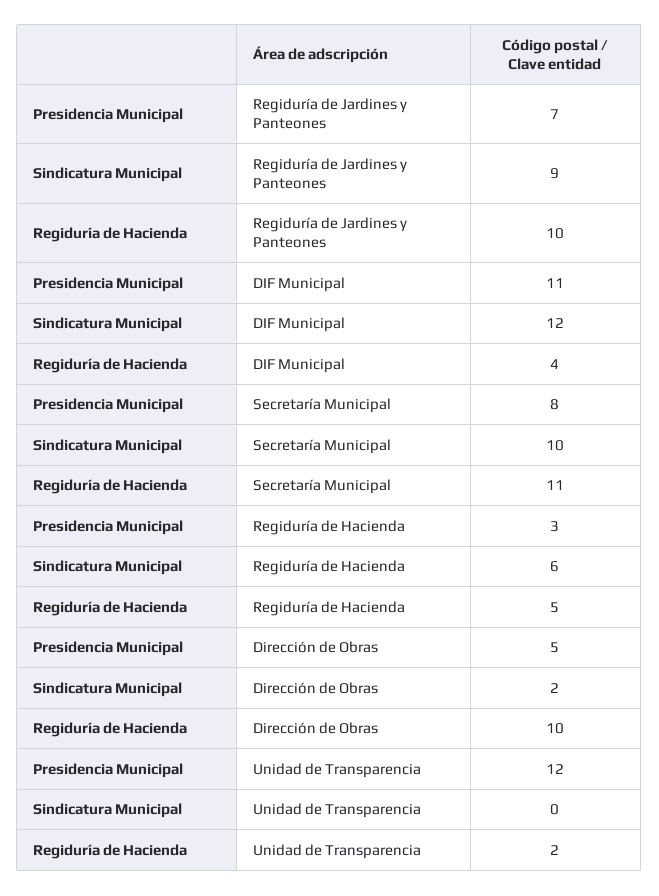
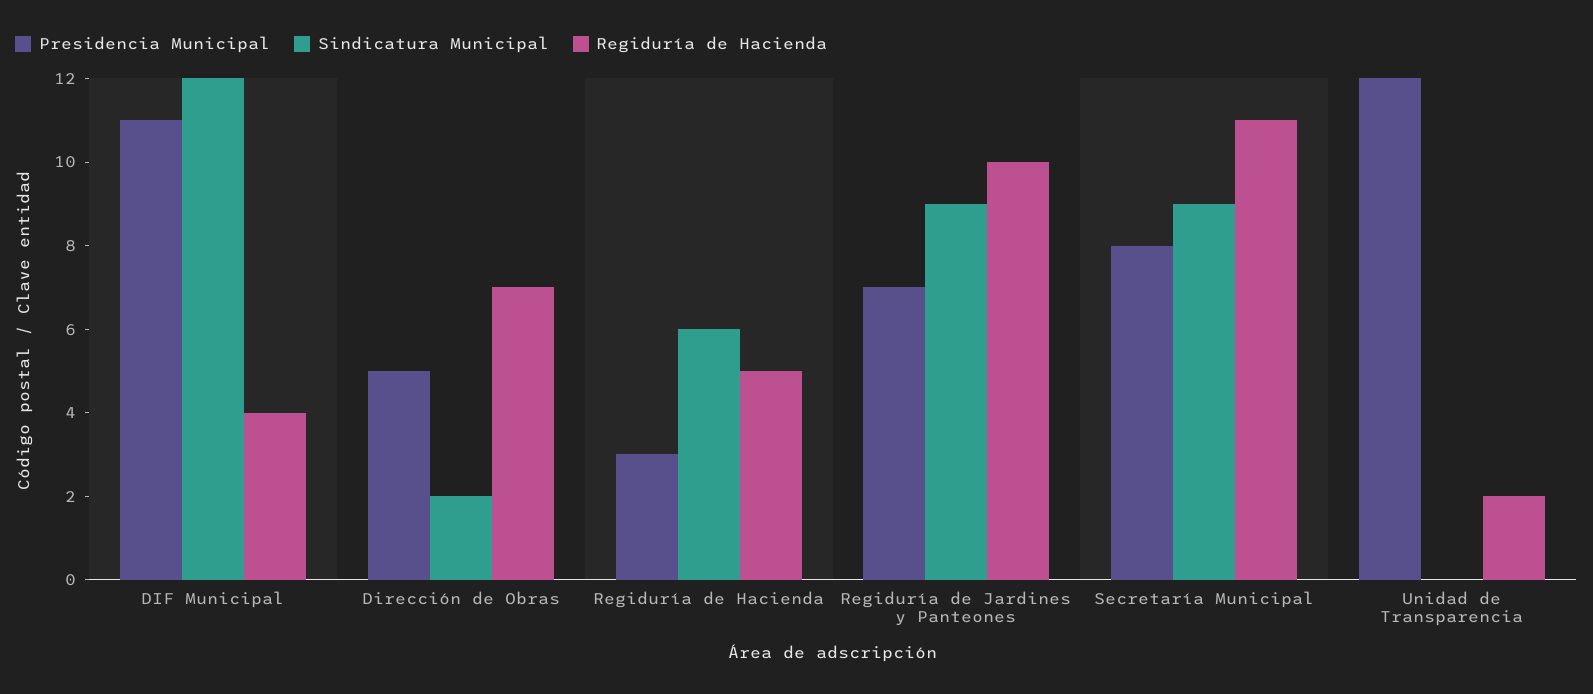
Sindicatura Municipal, Secretaría Municipal: 10 -> 9
Regiduría de Hacienda, Dirección de Obras: 10 -> 7

